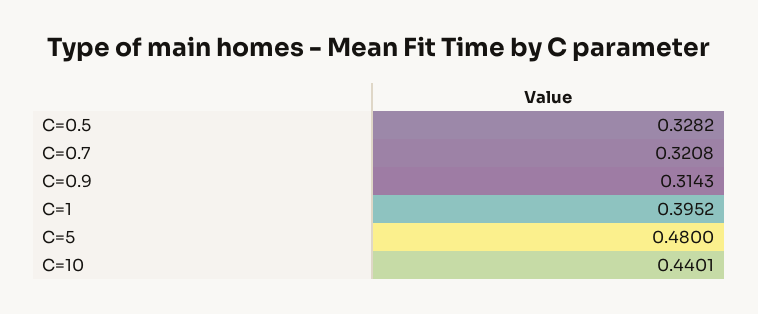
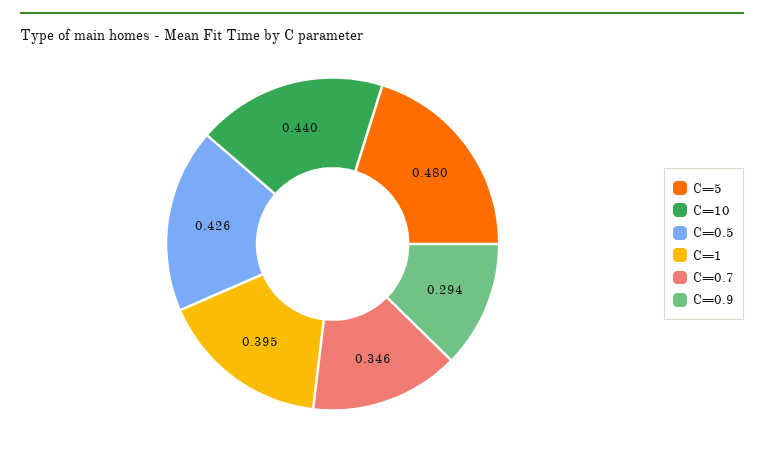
C=0.5: 0.3282 -> 0.426
C=0.7: 0.3208 -> 0.346
C=0.9: 0.3143 -> 0.294

